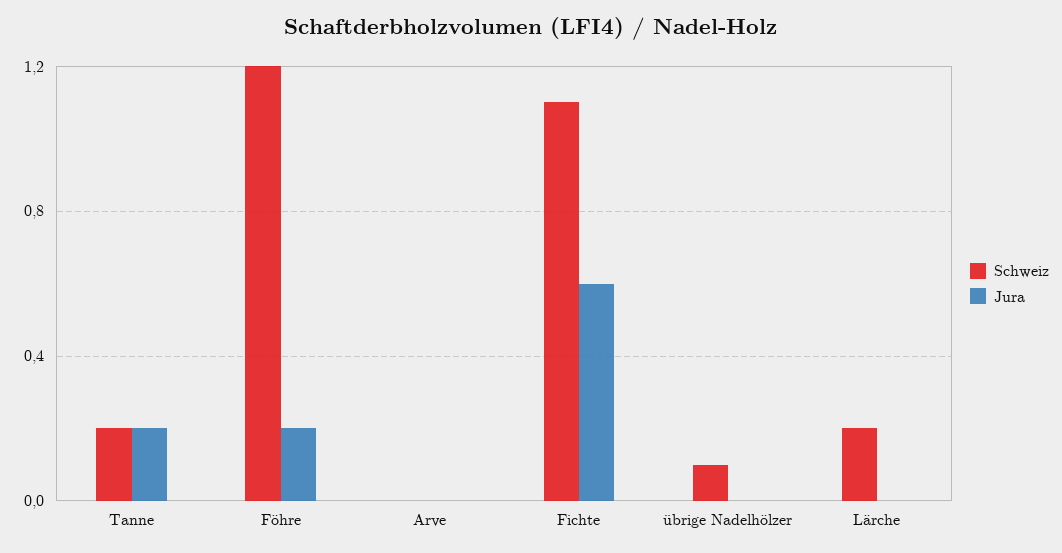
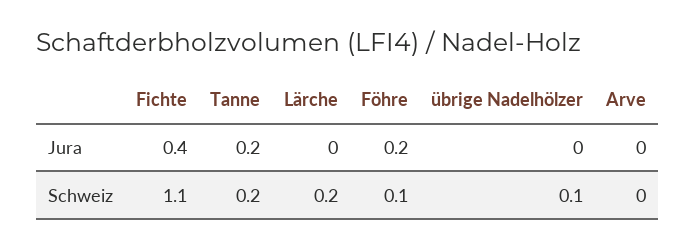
Schweiz, Föhre: 1.2 -> 0.1
Jura, Fichte: 0.6 -> 0.4

